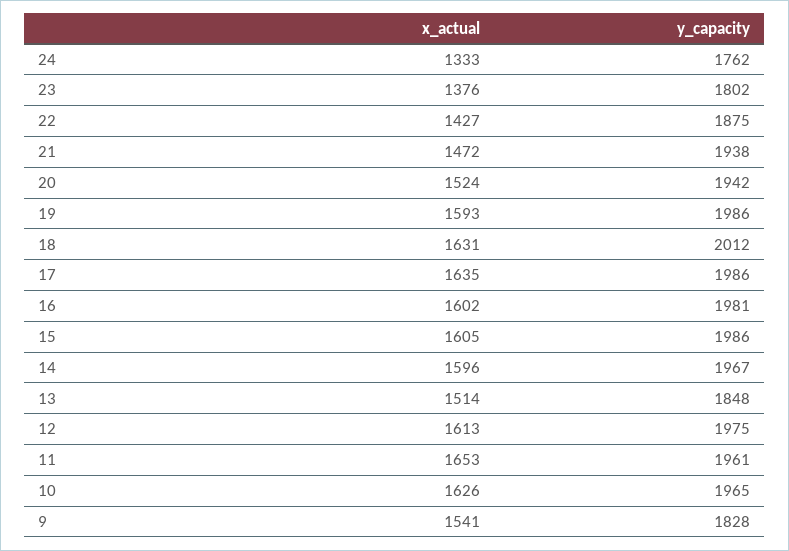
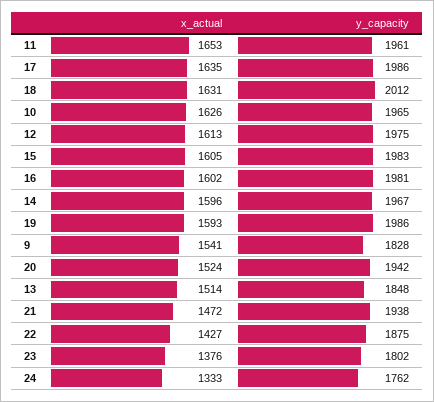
y_capacity, 15: 1986 -> 1983

